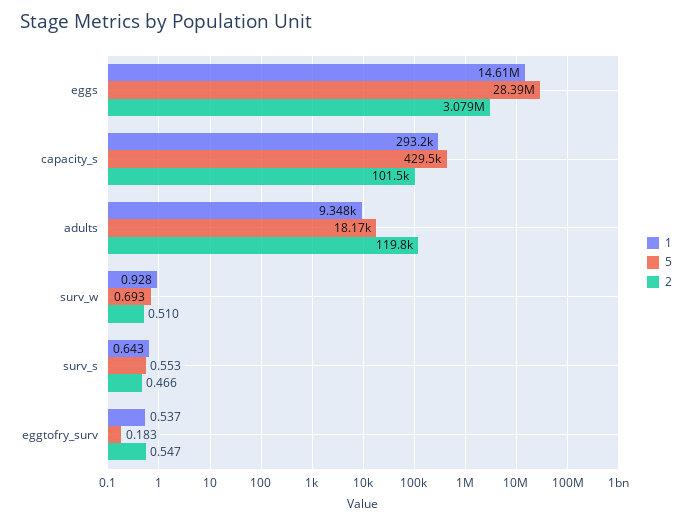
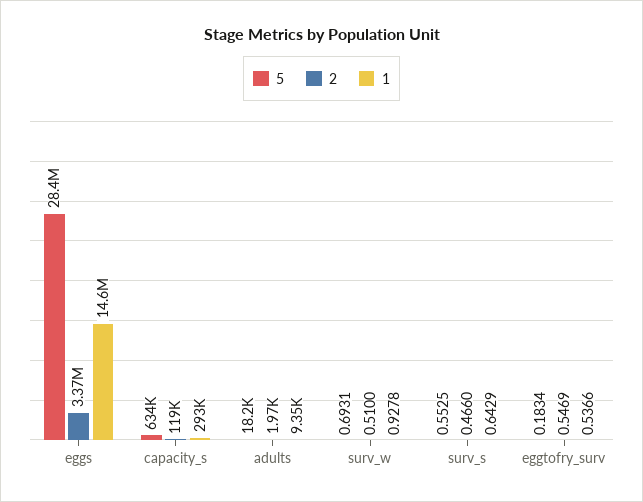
2, eggs: 3079000 -> 3370000
5, capacity_s: 429500 -> 634000
2, capacity_s: 101500 -> 119000
2, adults: 119800 -> 1970

